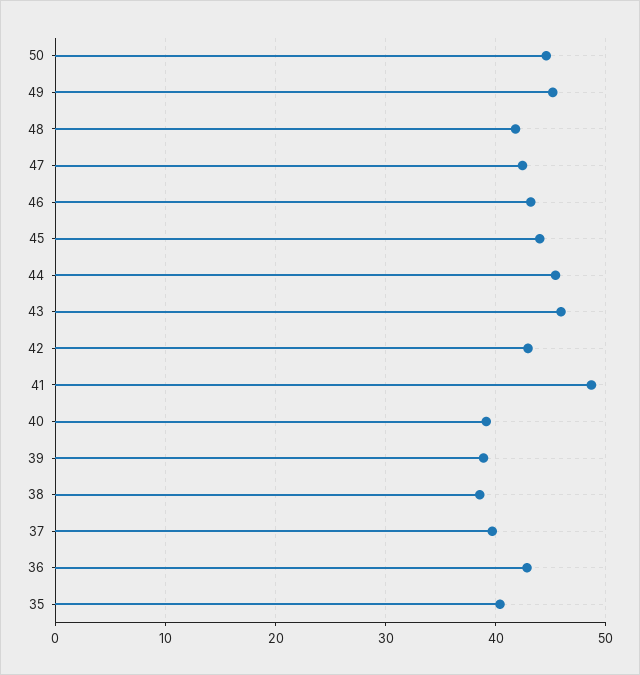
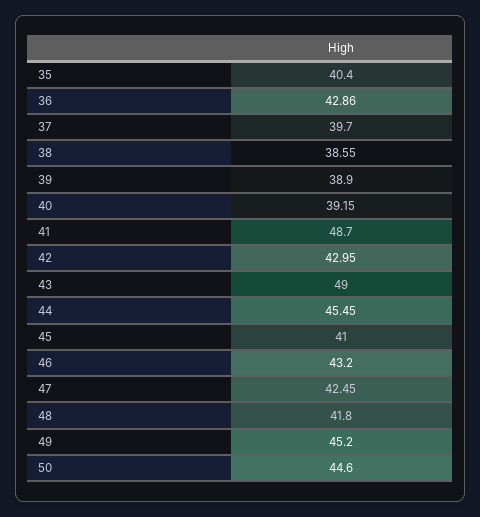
45: 44 -> 41
43: 46 -> 49

